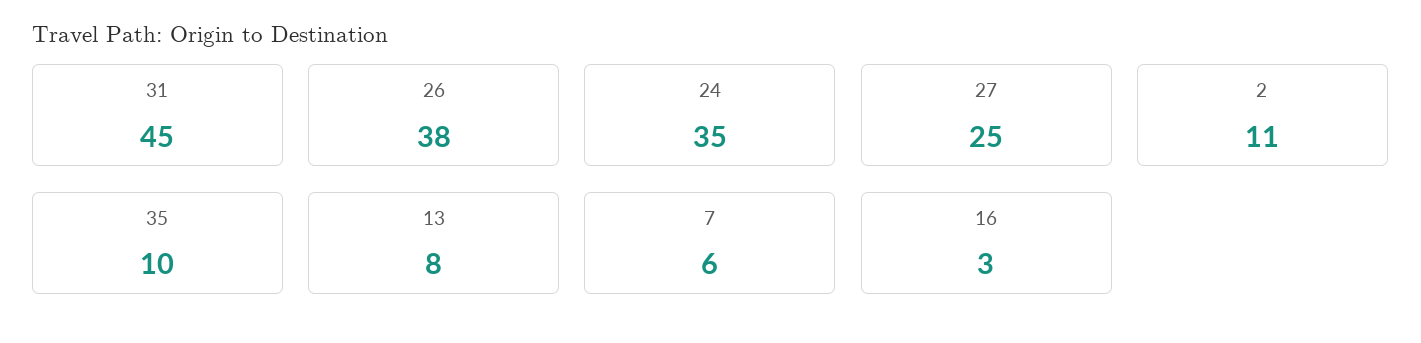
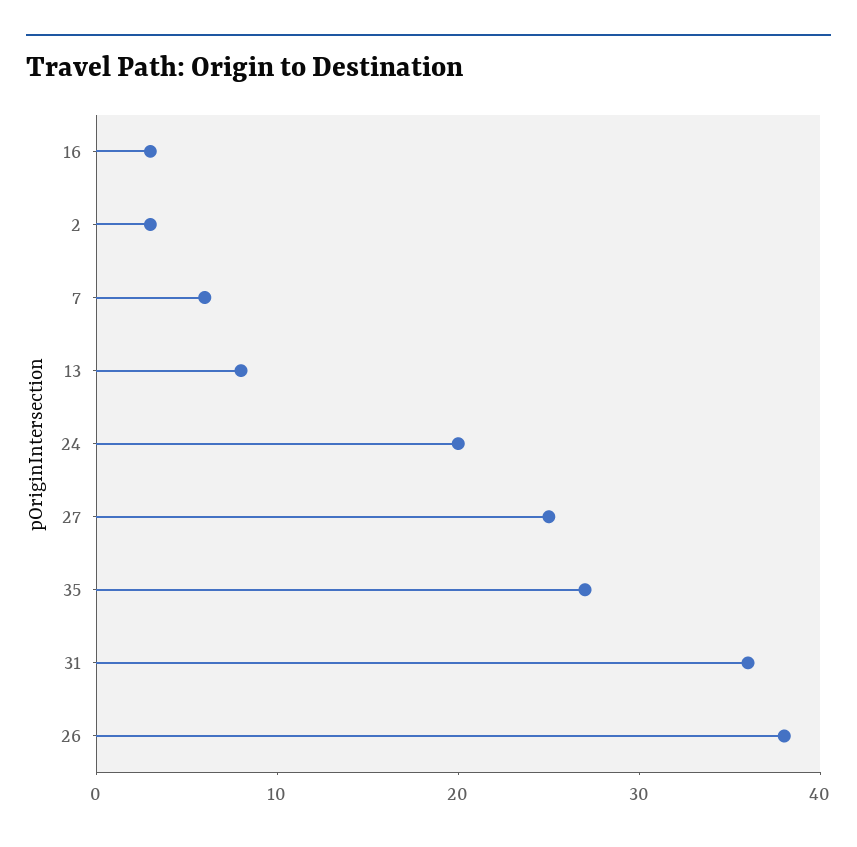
31: 45 -> 36
24: 35 -> 20
2: 11 -> 3
35: 10 -> 27

